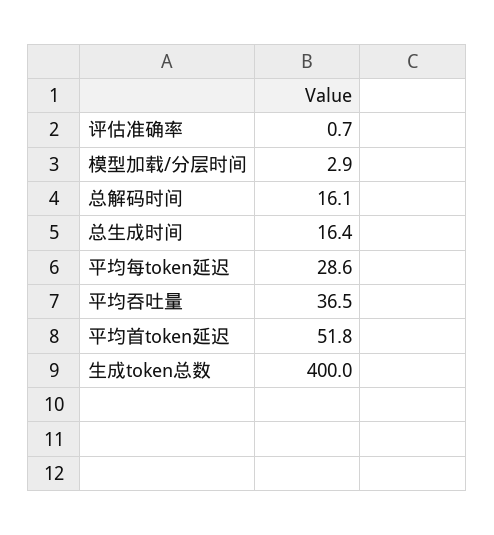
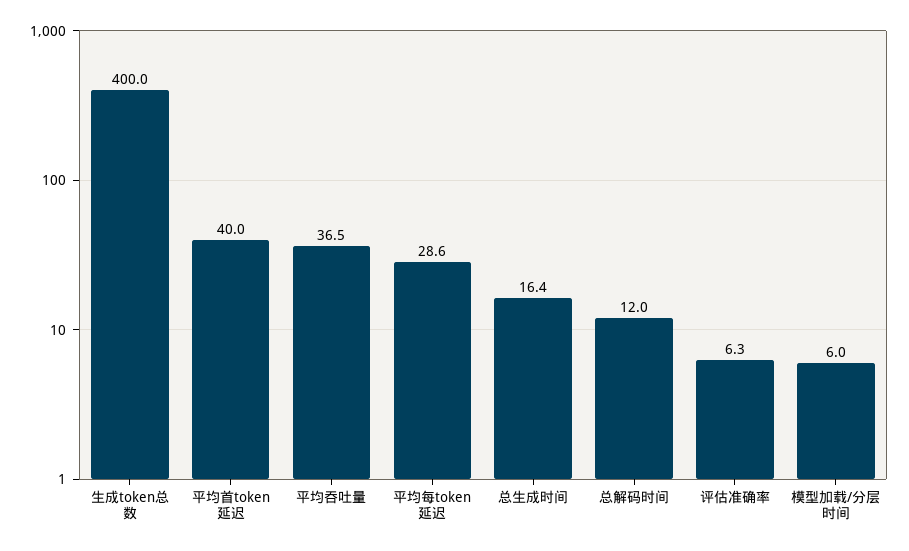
评估准确率: 0.7 -> 6.3
模型加载/分层时间: 2.9 -> 6
总解码时间: 16.1 -> 12
平均首token延迟: 51.8 -> 40

